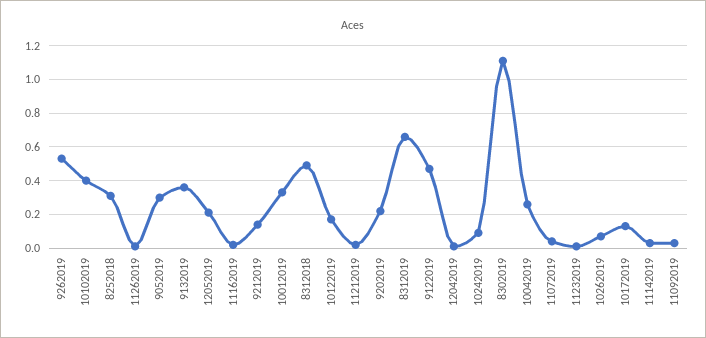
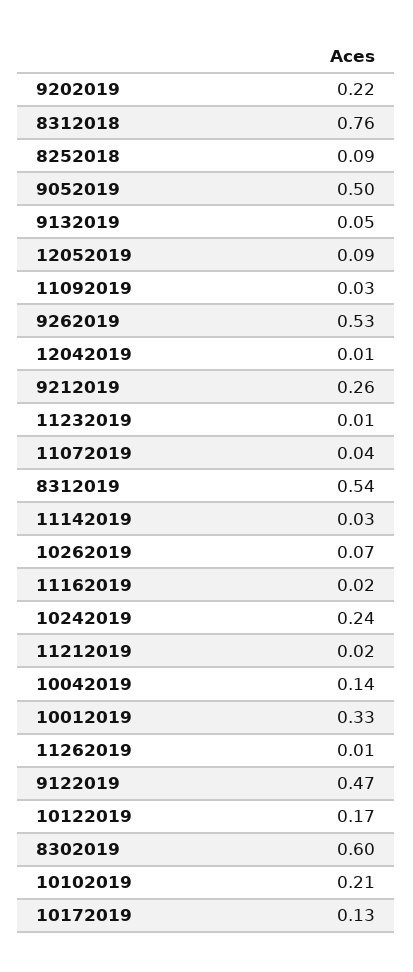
10102019: 0.4 -> 0.21
8252018: 0.3 -> 0.09
9052019: 0.3 -> 0.5
9132019: 0.35 -> 0.05
12052019: 0.2 -> 0.09
9212019: 0.15 -> 0.26
8312018: 0.5 -> 0.76
8312019: 0.65 -> 0.54
10242019: 0.1 -> 0.24
8302019: 1.1 -> 0.6
10042019: 0.25 -> 0.14

